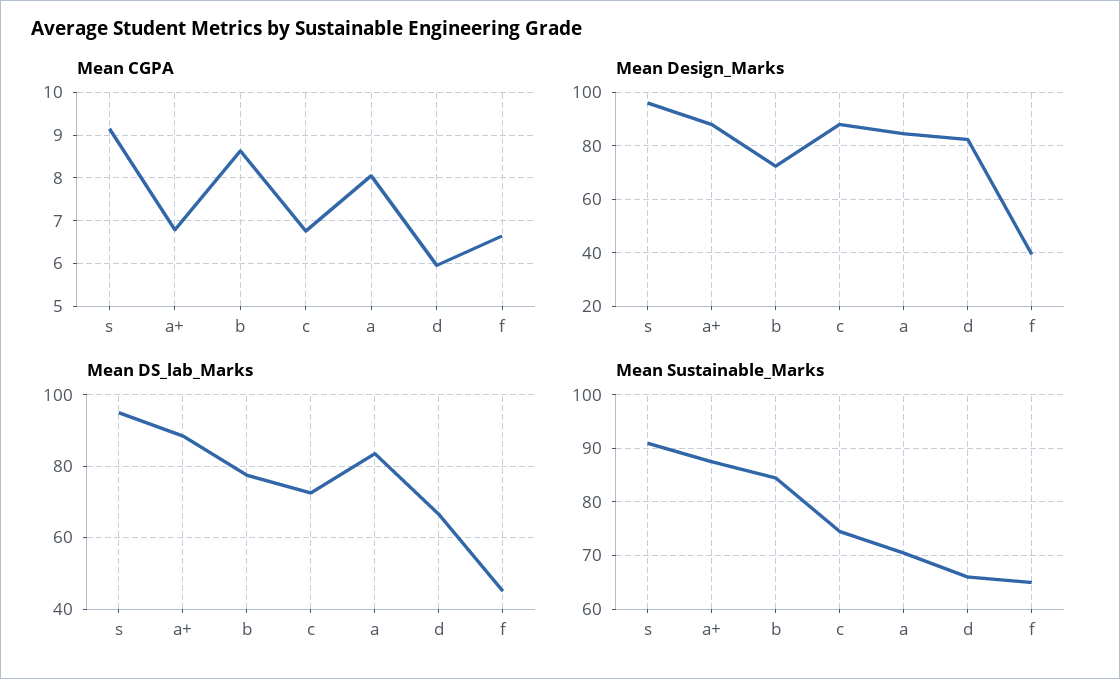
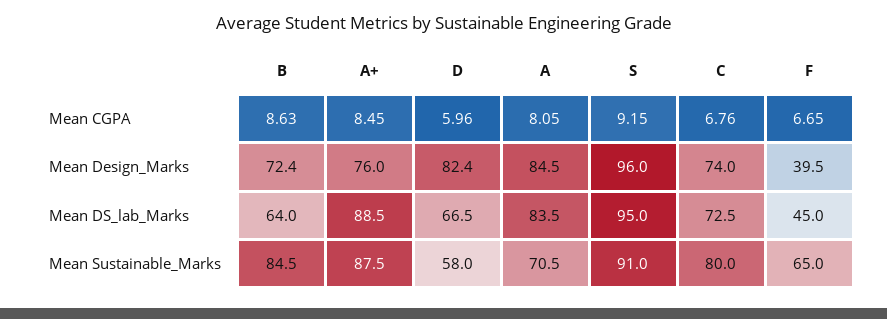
Mean CGPA, a+: 6.8 -> 8.45
Mean Design_Marks, a+: 87.5 -> 76
Mean Design_Marks, c: 87.5 -> 74
Mean DS_lab_Marks, b: 78 -> 64
Mean Sustainable_Marks, c: 74 -> 80
Mean Sustainable_Marks, d: 66 -> 58

